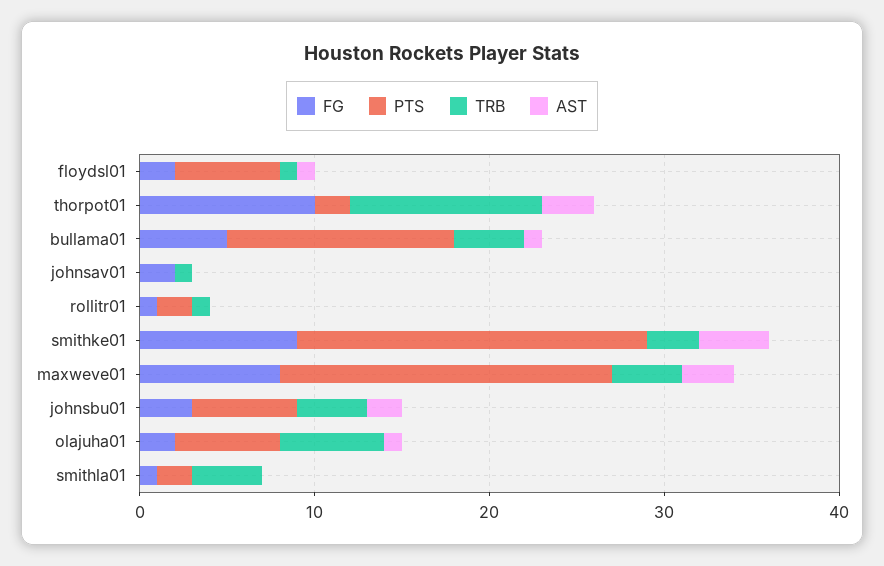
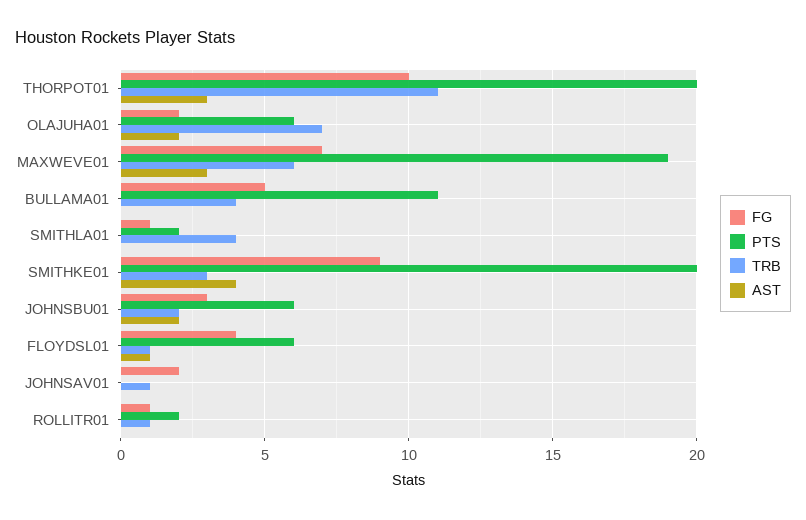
FG, floydsl01: 2 -> 4
PTS, thorpot01: 2 -> 20
PTS, bullama01: 13 -> 11
AST, bullama01: 1 -> 0
FG, maxweve01: 8 -> 7
TRB, maxweve01: 4 -> 6
TRB, johnsbu01: 4 -> 2
TRB, olajuha01: 6 -> 7
AST, olajuha01: 1 -> 2

